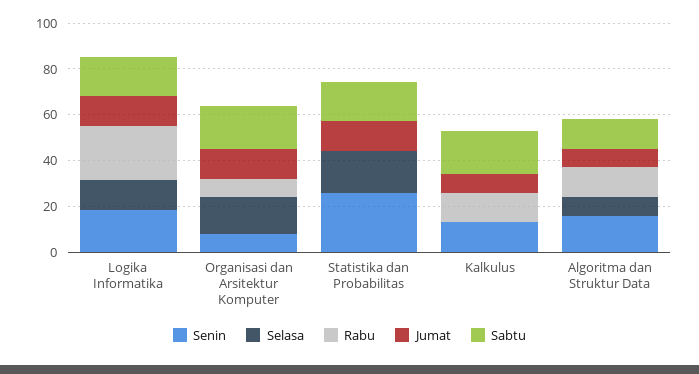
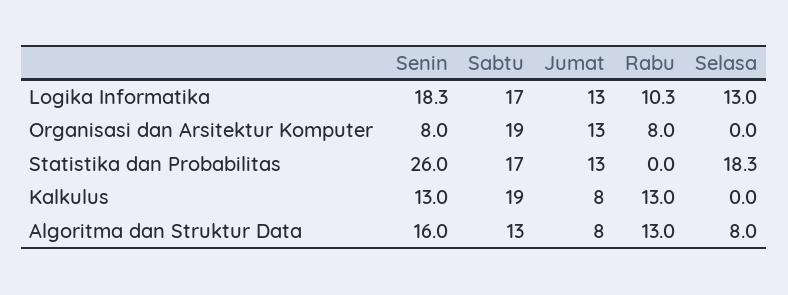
Rabu, Logika Informatika: 25 -> 10.3
Selasa, Organisasi dan Arsitektur Komputer: 15 -> 0

